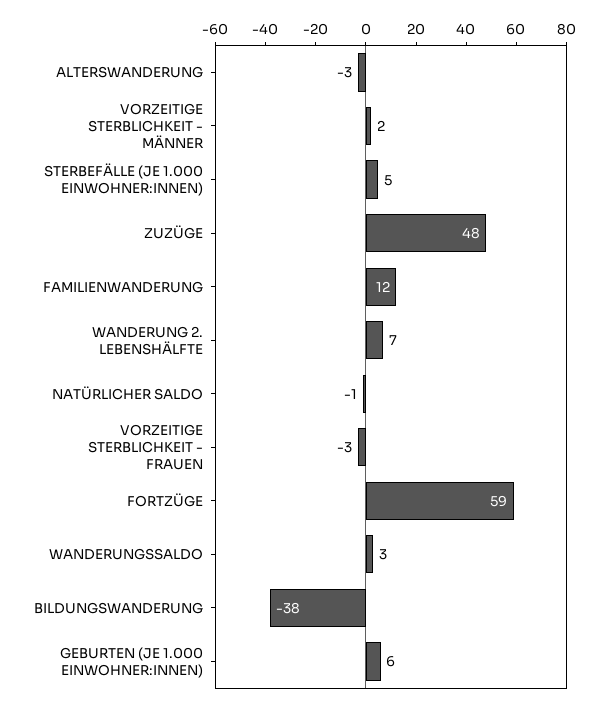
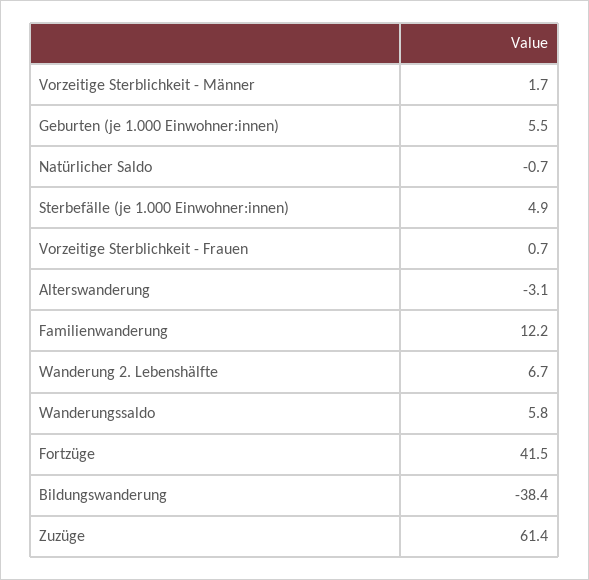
ZUZÜGE: 48 -> 61.4
VORZEITIGE STERBLICHKEIT - FRAUEN: -3 -> 0.7
FORTZÜGE: 59 -> 41.5
WANDERUNGSSALDO: 3 -> 5.8

